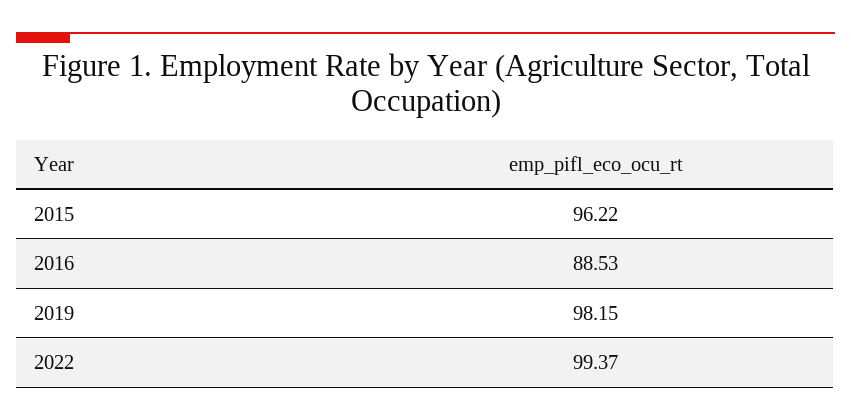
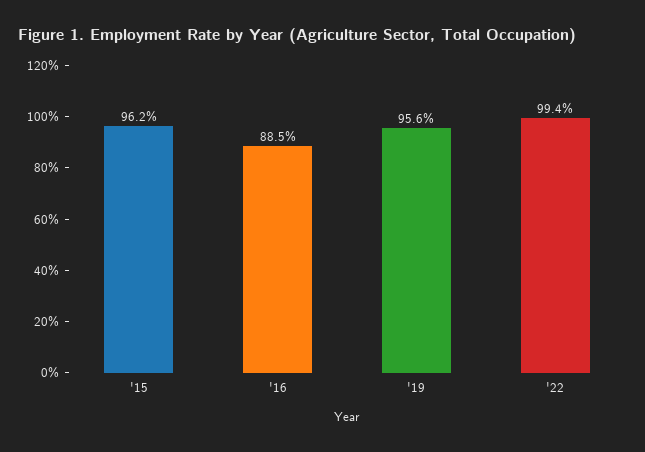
2019: 98.15 -> 95.6

